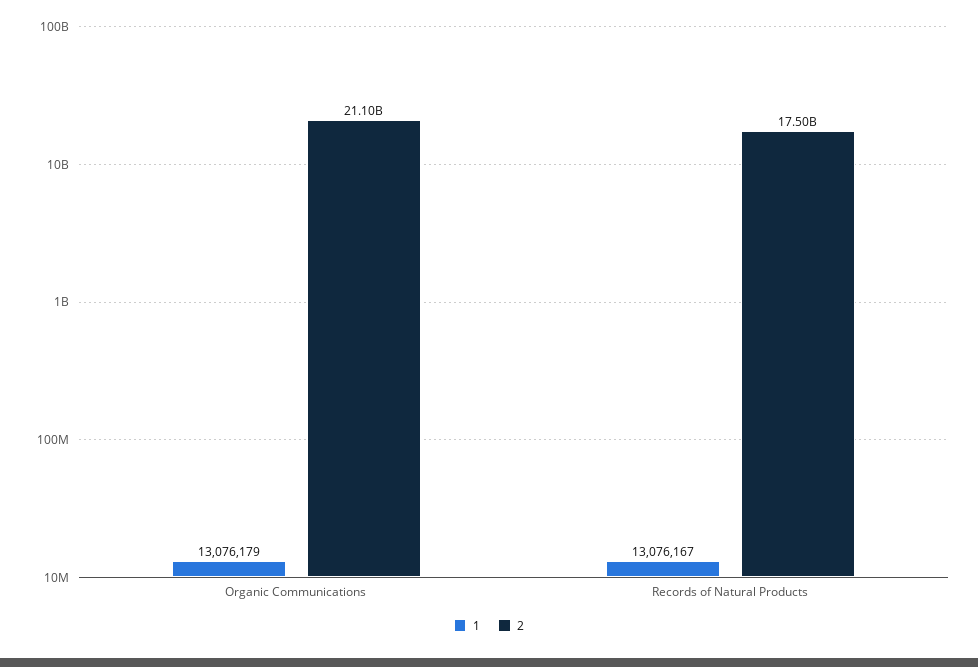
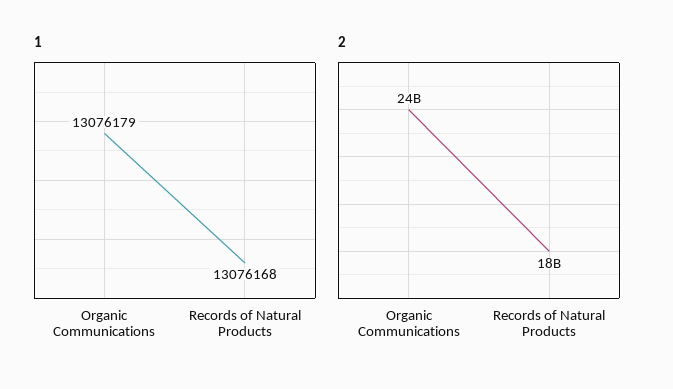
2, Organic Communications: 21100000000 -> 24000000000
1, Records of Natural Products: 13076167 -> 13076168

